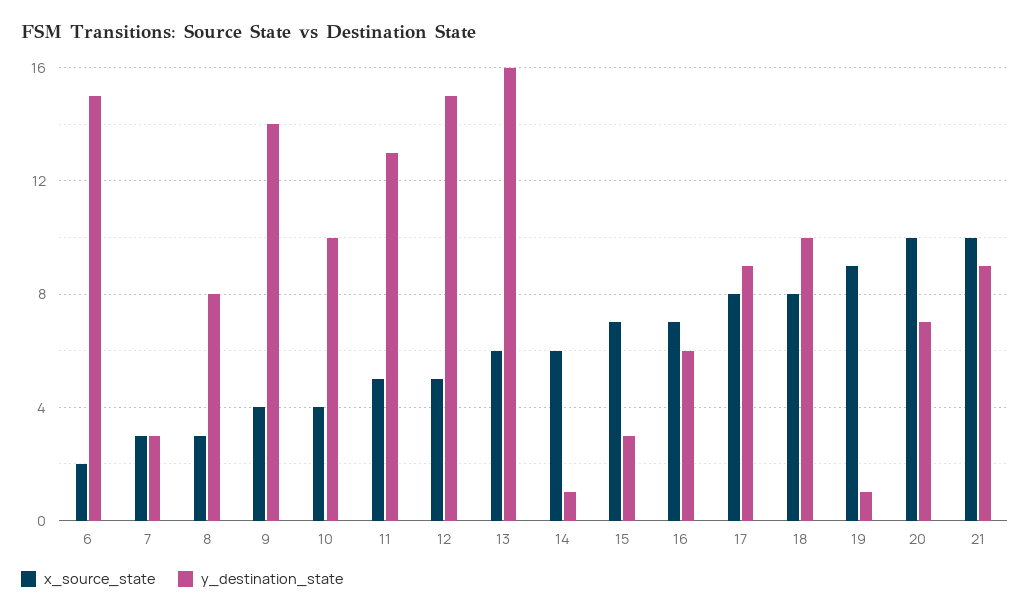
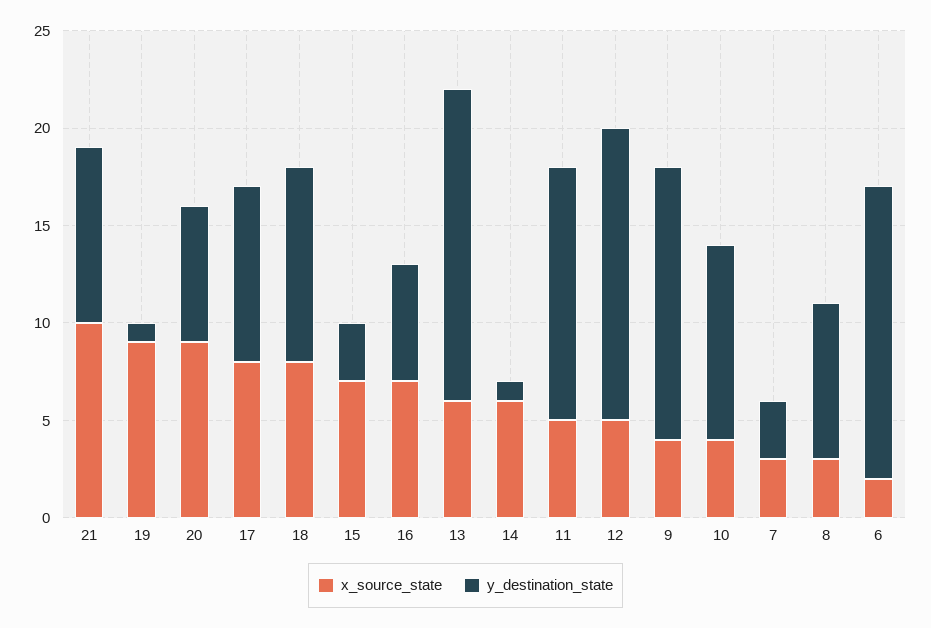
x_source_state, 20: 10 -> 9

